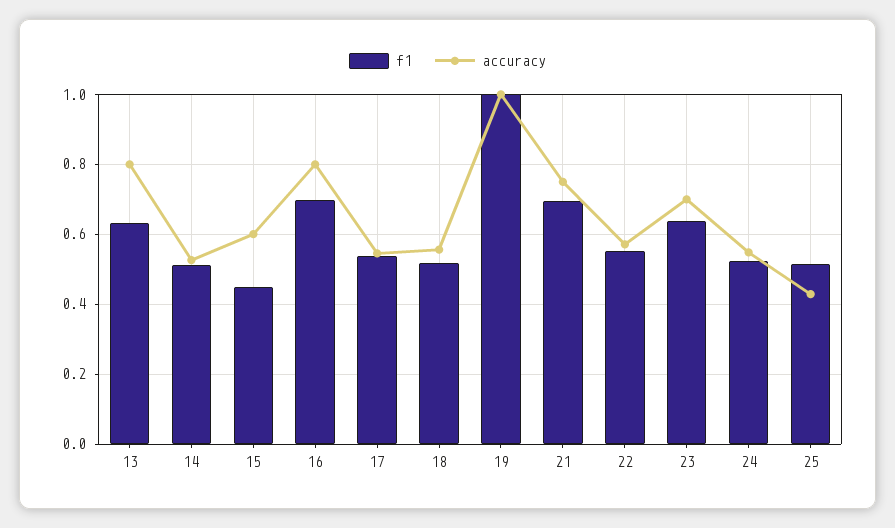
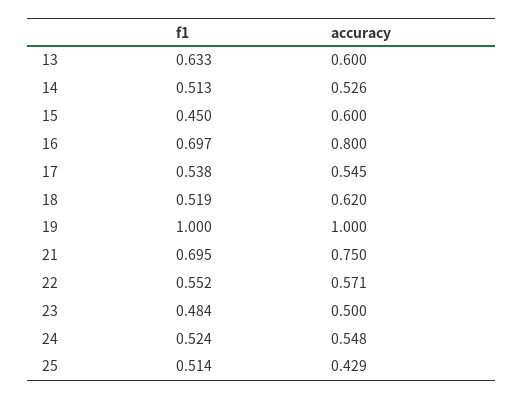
accuracy, 13: 0.8 -> 0.6
accuracy, 18: 0.56 -> 0.62
f1, 23: 0.64 -> 0.484
accuracy, 23: 0.7 -> 0.5

